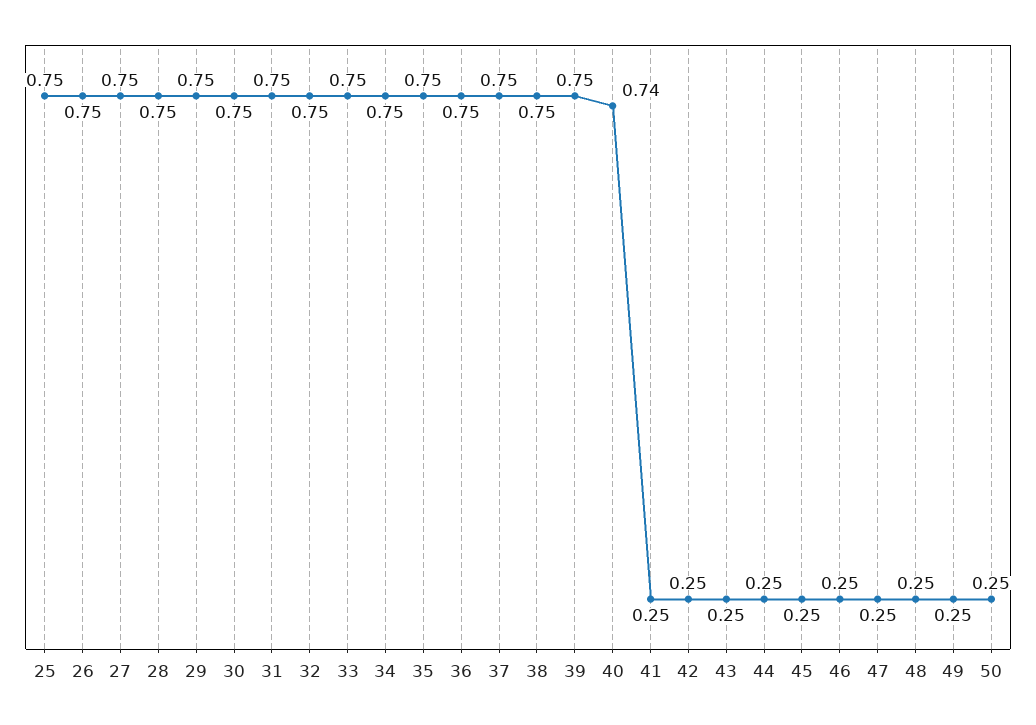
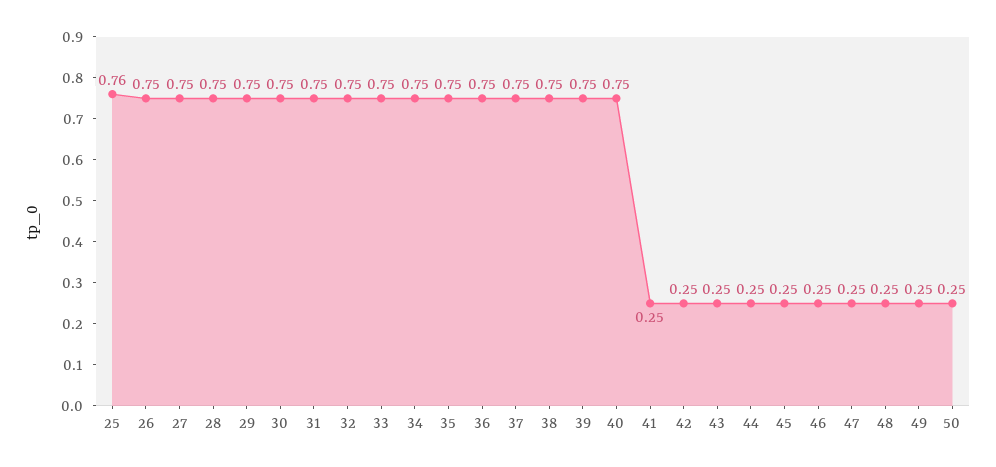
25: 0.75 -> 0.76
40: 0.74 -> 0.75

